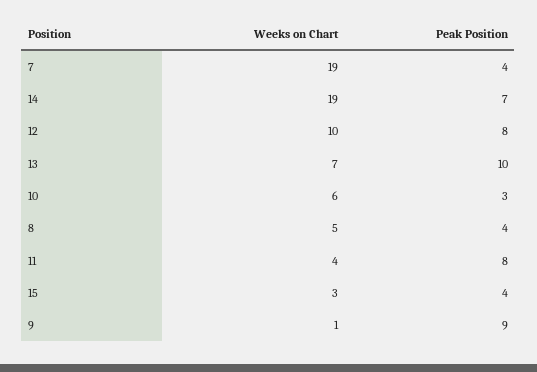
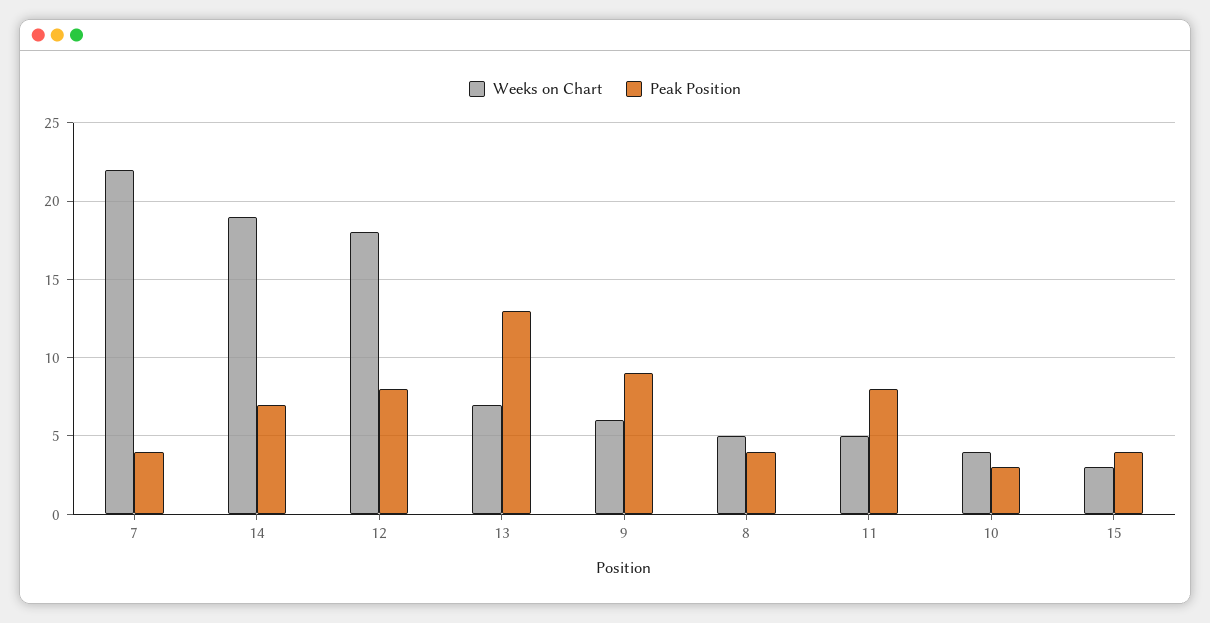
Weeks on Chart, 7: 19 -> 22
Weeks on Chart, 12: 10 -> 18
Peak Position, 13: 10 -> 13
Weeks on Chart, 10: 6 -> 4
Weeks on Chart, 11: 4 -> 5
Weeks on Chart, 9: 1 -> 6

